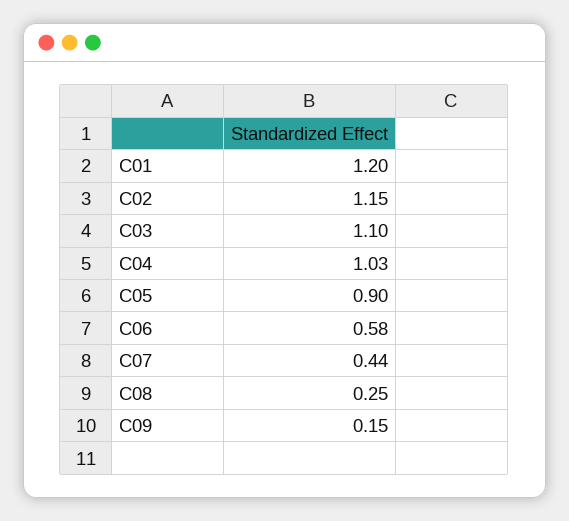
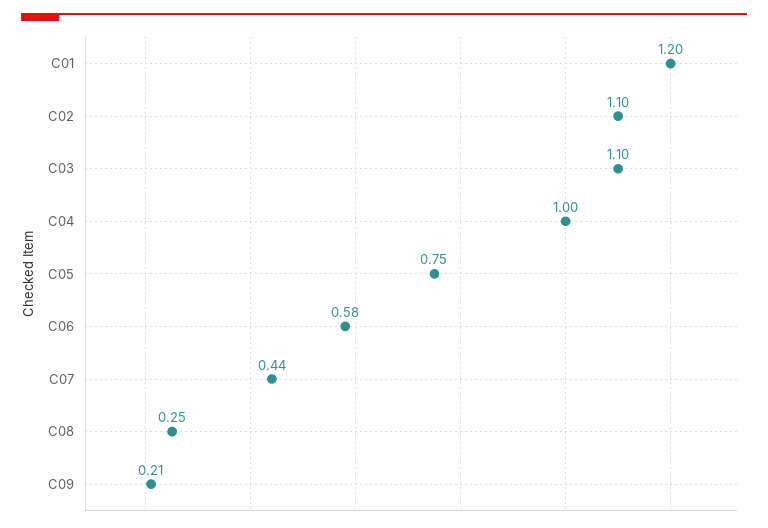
C02: 1.15 -> 1.1
C04: 1.03 -> 1
C05: 0.9 -> 0.75
C09: 0.15 -> 0.21

